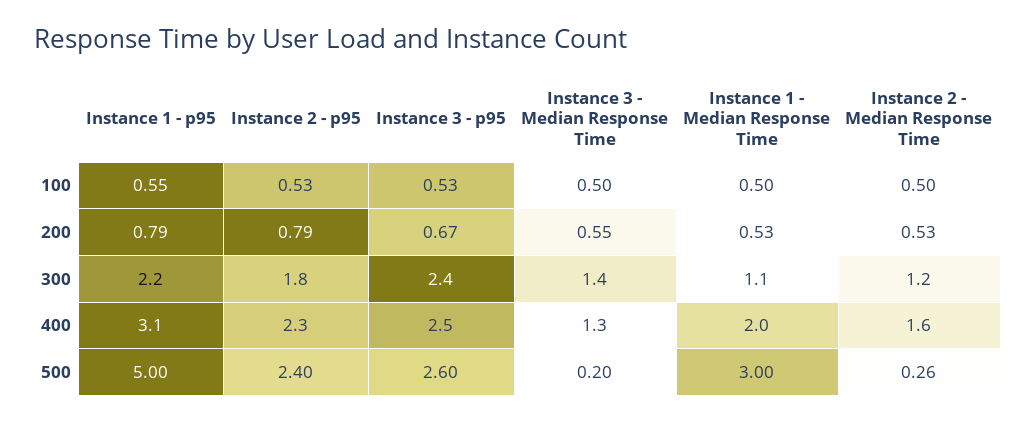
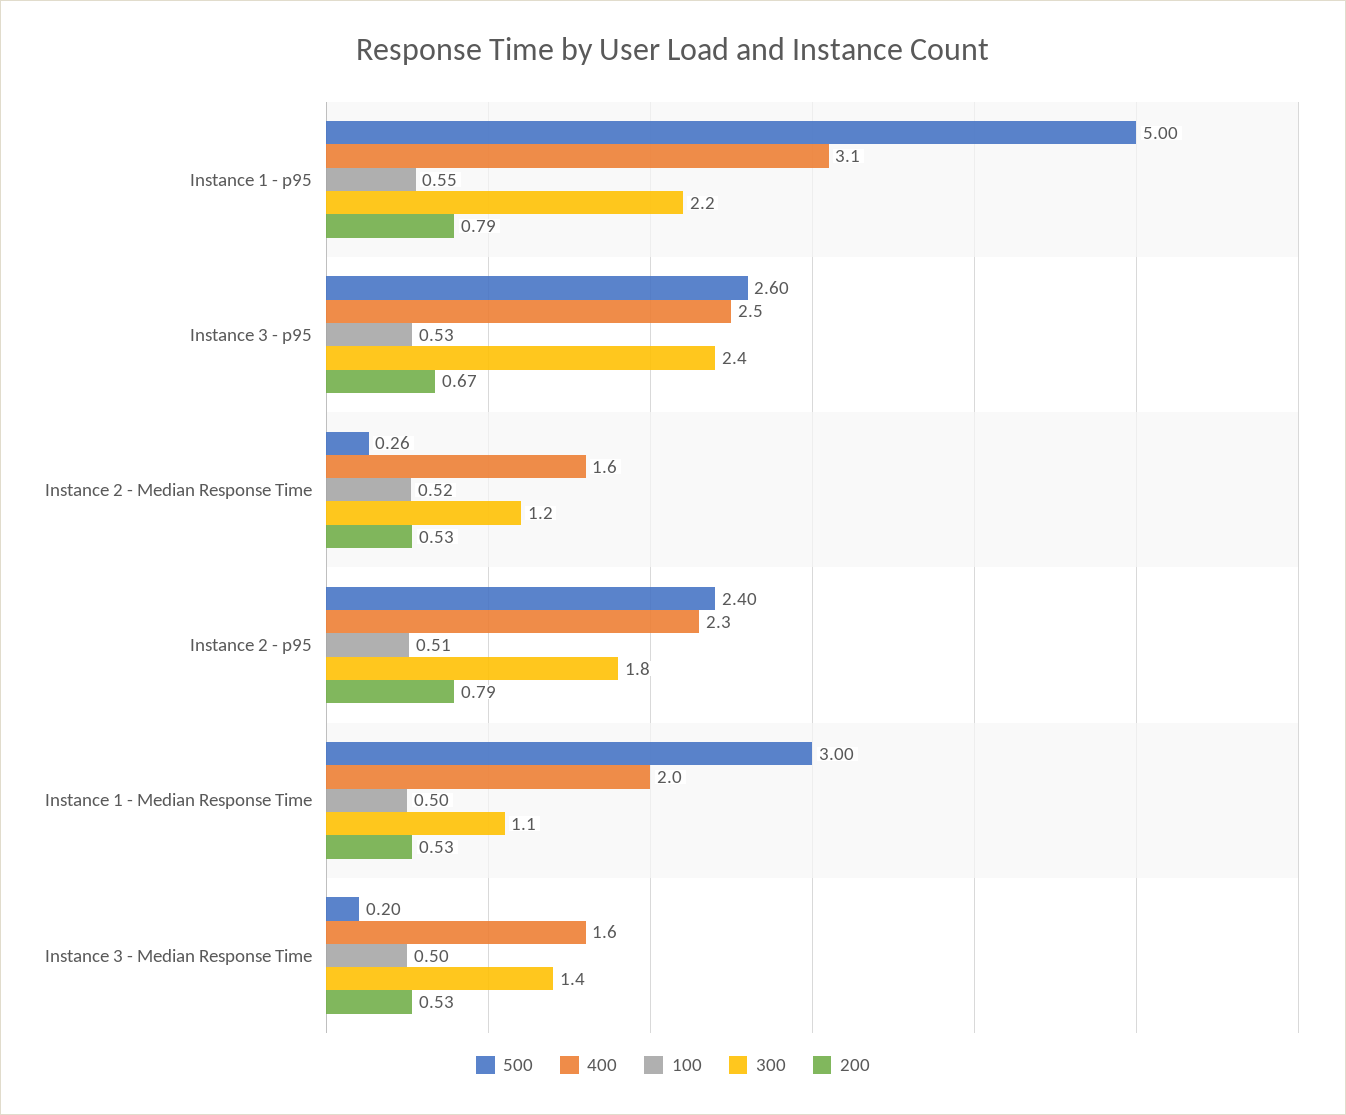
100, Instance 2 - p95: 0.53 -> 0.51
100, Instance 2 - Median Response Time: 0.5 -> 0.52
200, Instance 3 - Median Response Time: 0.55 -> 0.53
400, Instance 3 - Median Response Time: 1.3 -> 1.6

